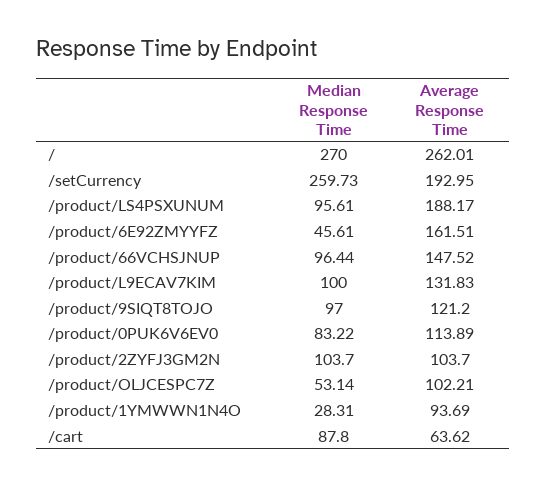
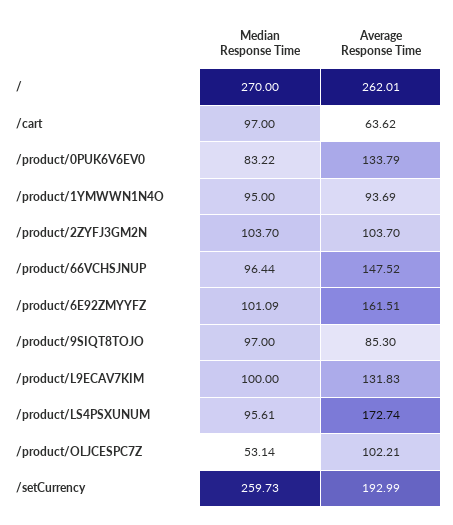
Average Response Time, /setCurrency: 192.95 -> 192.99
Average Response Time, /product/LS4PSXUNUM: 188.17 -> 172.74
Median Response Time, /product/6E92ZMYYFZ: 45.61 -> 101.09
Average Response Time, /product/9SIQT8TOJO: 121.2 -> 85.3
Average Response Time, /product/0PUK6V6EV0: 113.89 -> 133.79
Median Response Time, /product/1YMWWN1N4O: 28.31 -> 95
Median Response Time, /cart: 87.8 -> 97

